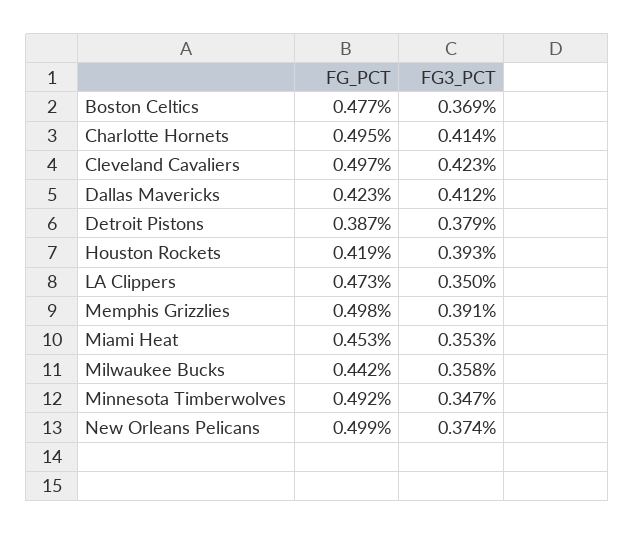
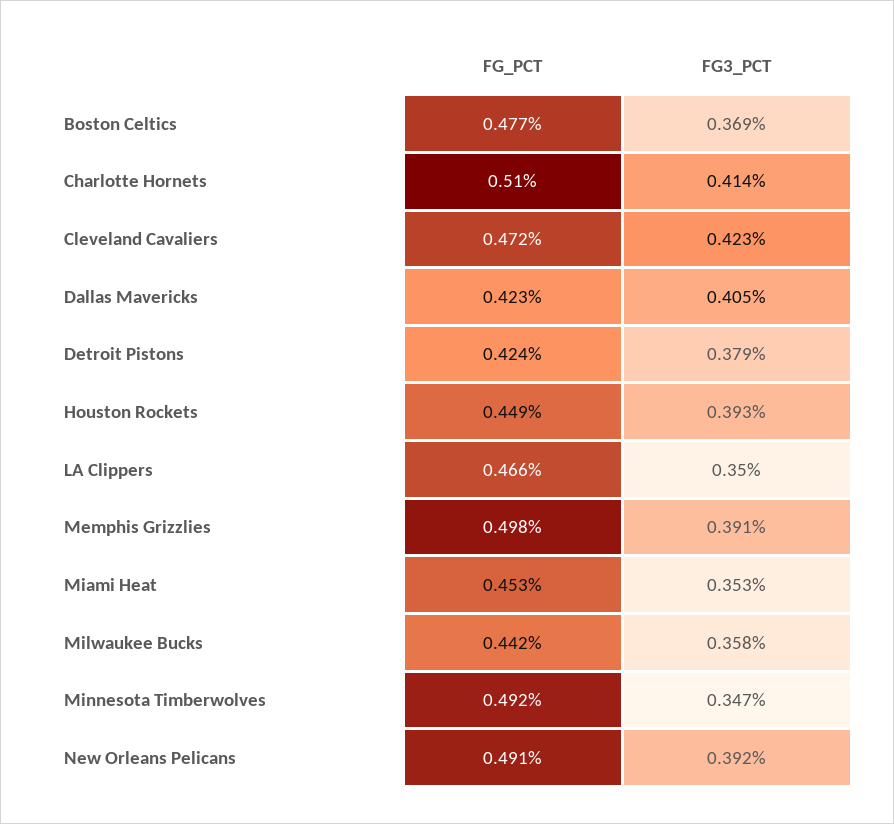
FG_PCT, Charlotte Hornets: 0.495 -> 0.51
FG_PCT, Cleveland Cavaliers: 0.497 -> 0.472
FG3_PCT, Dallas Mavericks: 0.412 -> 0.405
FG_PCT, Detroit Pistons: 0.387 -> 0.424
FG_PCT, Houston Rockets: 0.419 -> 0.449
FG_PCT, LA Clippers: 0.473 -> 0.466
FG_PCT, New Orleans Pelicans: 0.499 -> 0.491
FG3_PCT, New Orleans Pelicans: 0.374 -> 0.392

